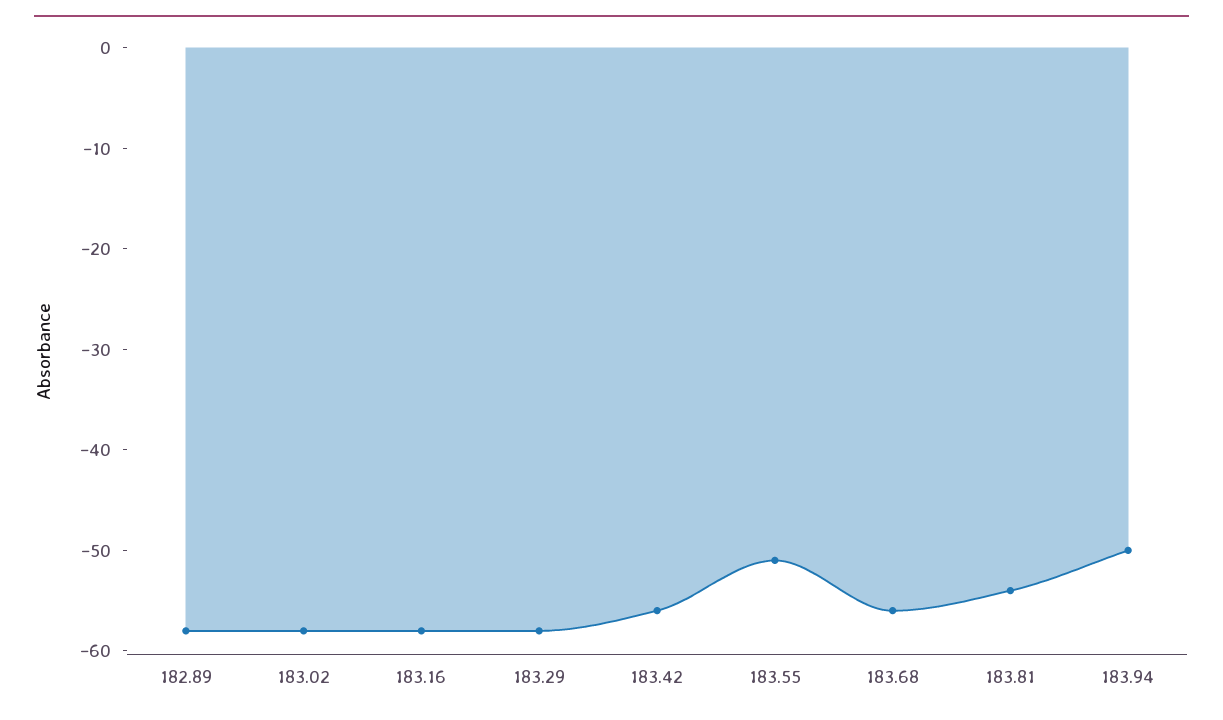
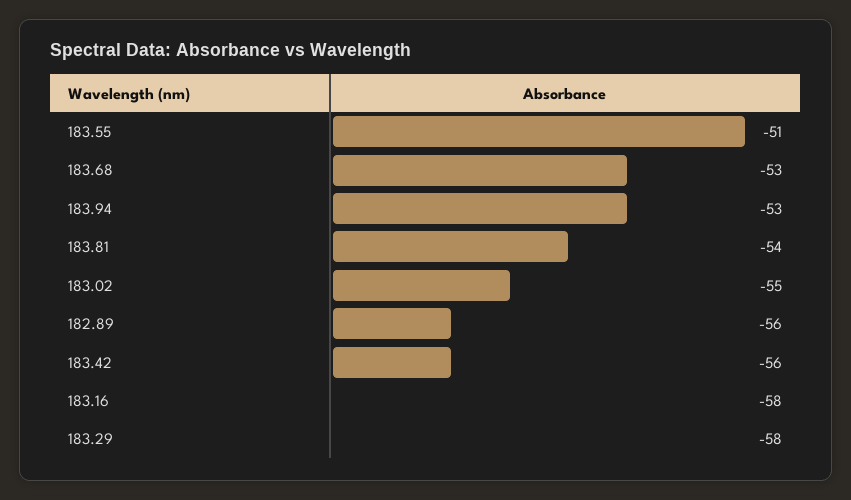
182.89: -58 -> -56
183.02: -58 -> -55
183.68: -56 -> -53
183.94: -50 -> -53

